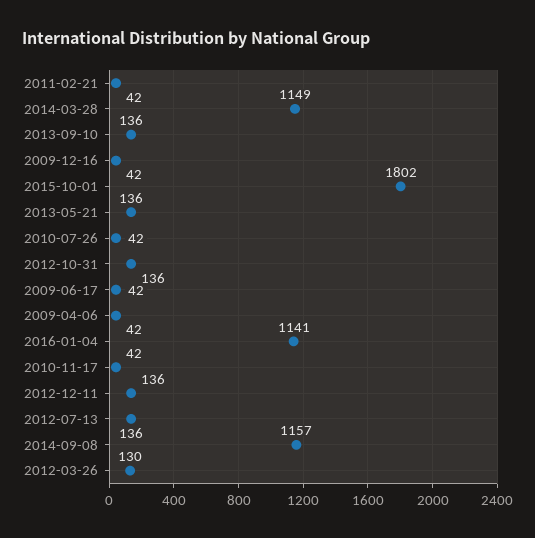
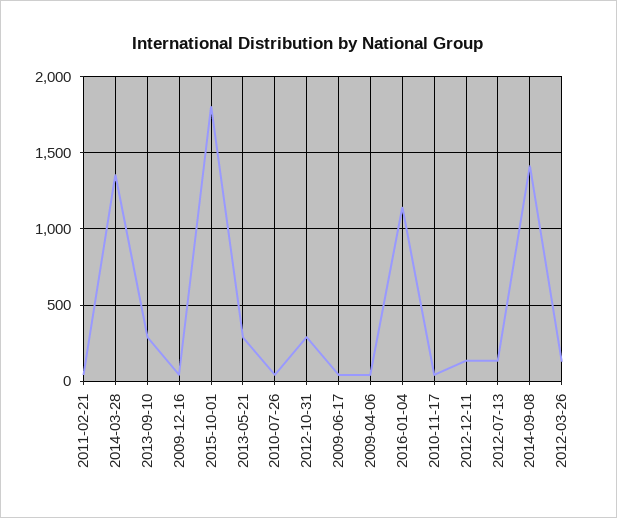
2014-03-28: 1149 -> 1350
2013-09-10: 136 -> 300
2013-05-21: 136 -> 300
2012-10-31: 136 -> 300
2014-09-08: 1157 -> 1400

